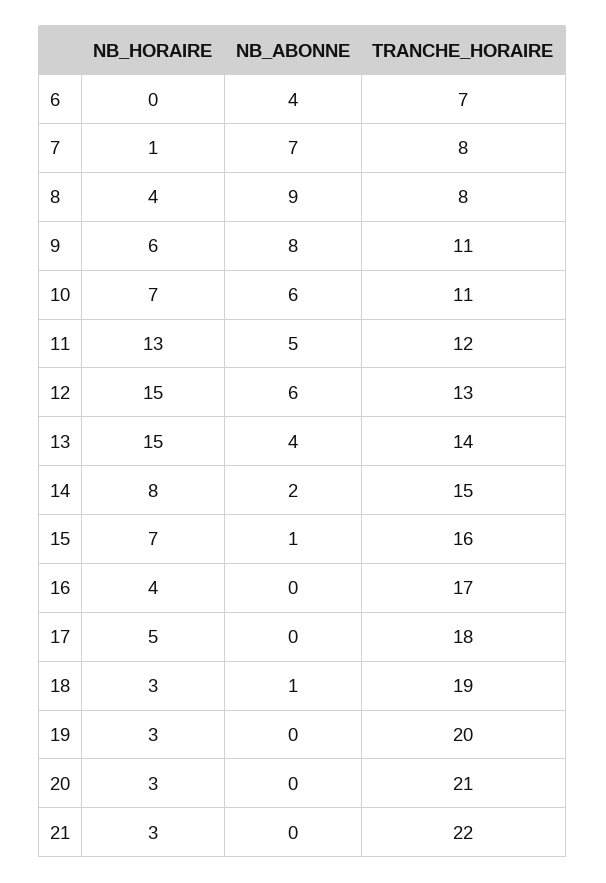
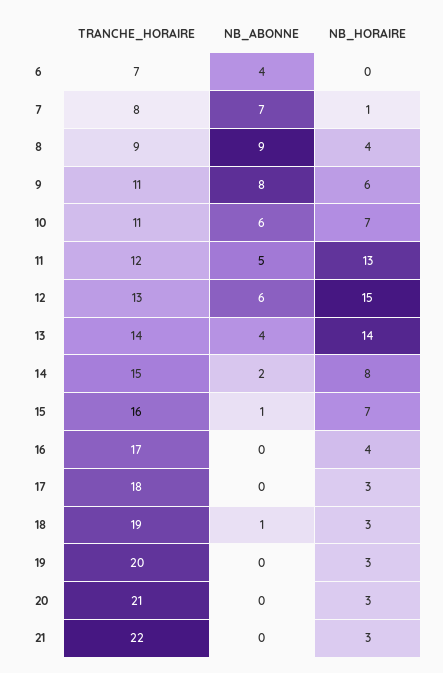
TRANCHE_HORAIRE, 8: 8 -> 9
NB_HORAIRE, 13: 15 -> 14
NB_HORAIRE, 17: 5 -> 3

